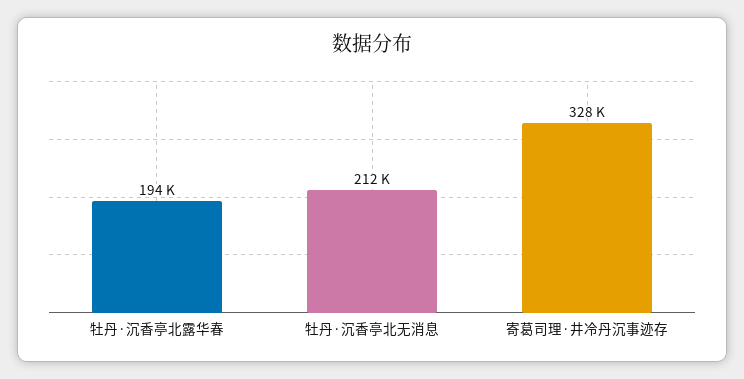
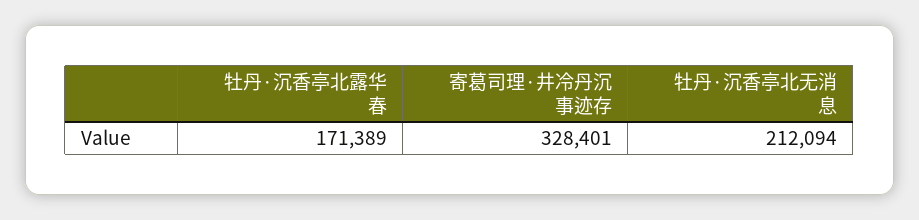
牡丹·沉香亭北露华春: 194000 -> 171389

